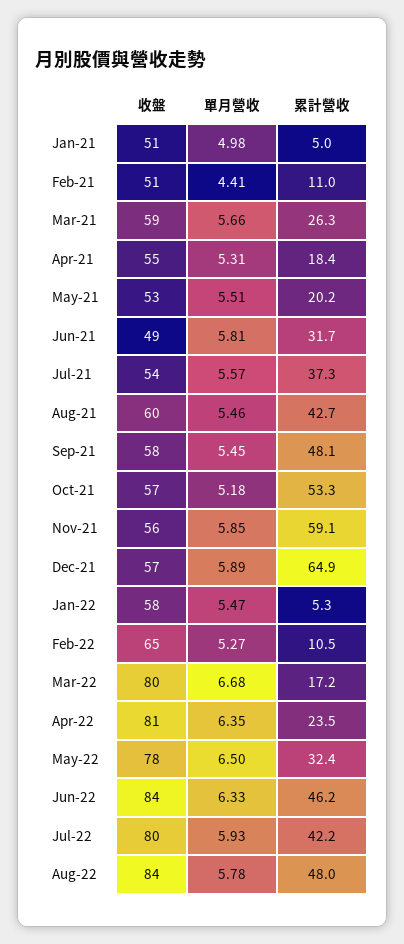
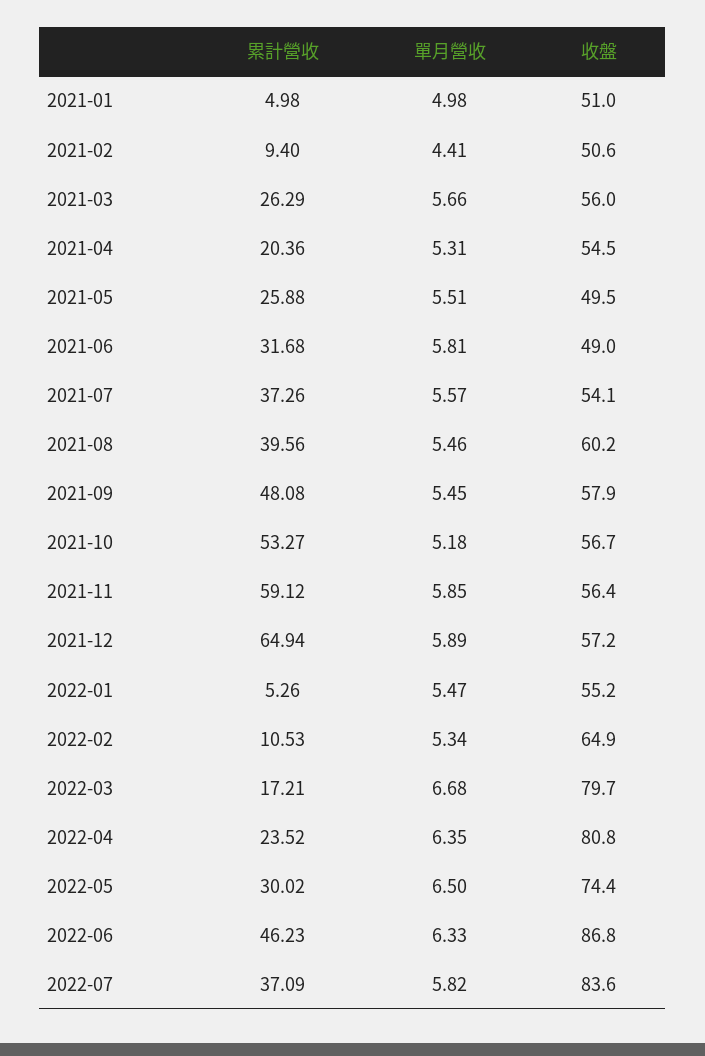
累計營收, Feb-21: 11 -> 9.4
收盤, Mar-21: 59 -> 56
累計營收, Apr-21: 18.4 -> 20.36
收盤, May-21: 53 -> 49.5
累計營收, May-21: 20.2 -> 25.88
累計營收, Aug-21: 42.7 -> 39.56
收盤, Jan-22: 58 -> 55.2
單月營收, Feb-22: 5.27 -> 5.34
收盤, May-22: 78 -> 74.4
累計營收, May-22: 32.4 -> 30.02
收盤, Jun-22: 84 -> 86.8
收盤, Jul-22: 80 -> 83.6
單月營收, Jul-22: 5.93 -> 5.82
累計營收, Jul-22: 42.2 -> 37.09
收盤, Aug-22: 84 -> none
單月營收, Aug-22: 5.78 -> none
累計營收, Aug-22: 48 -> none

